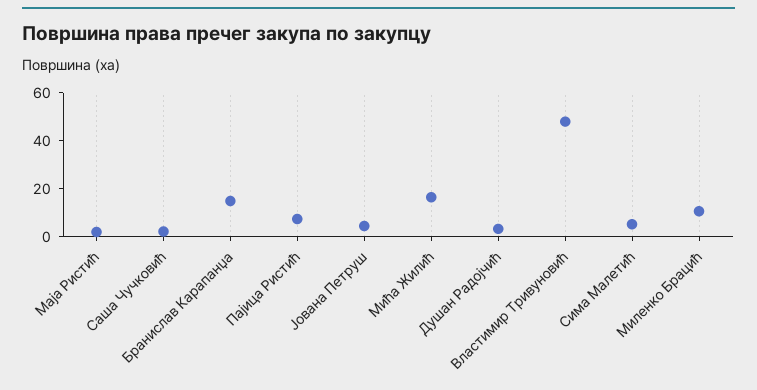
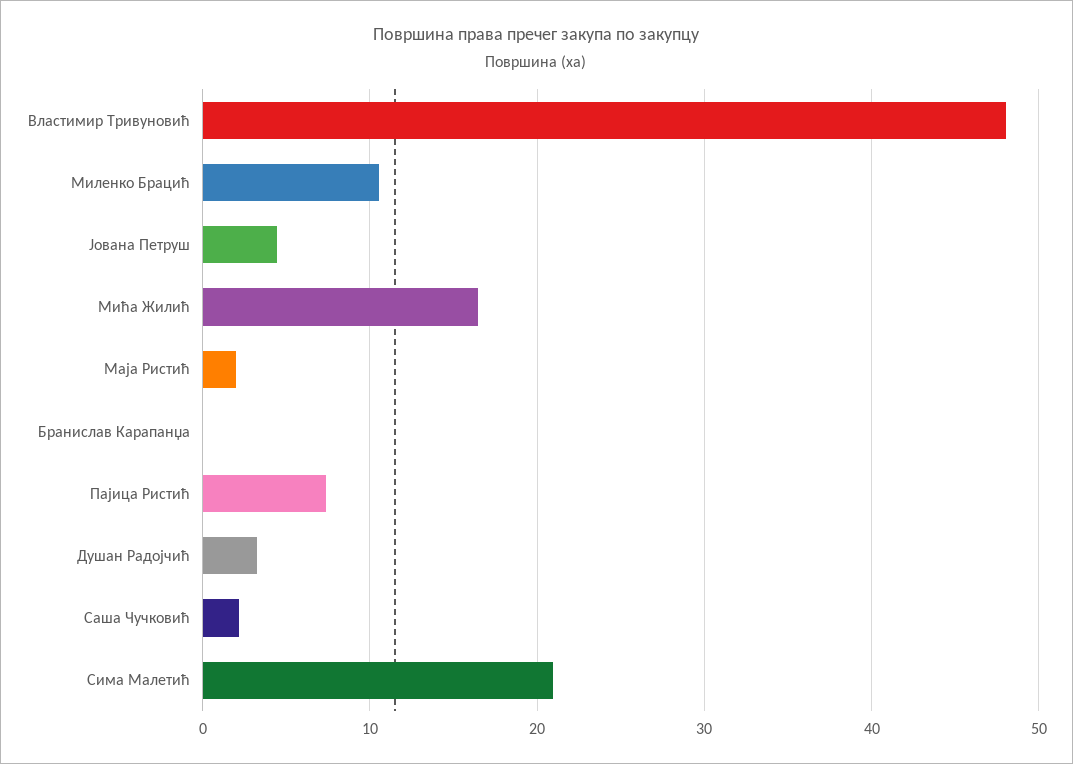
Бранислав Карапанџа: 15 -> 0
Сима Малетић: 5 -> 21

